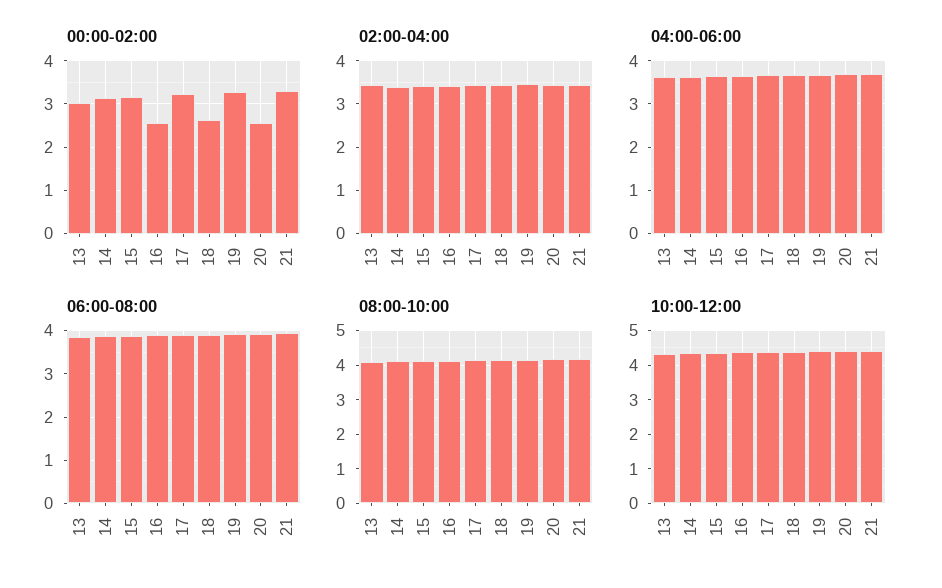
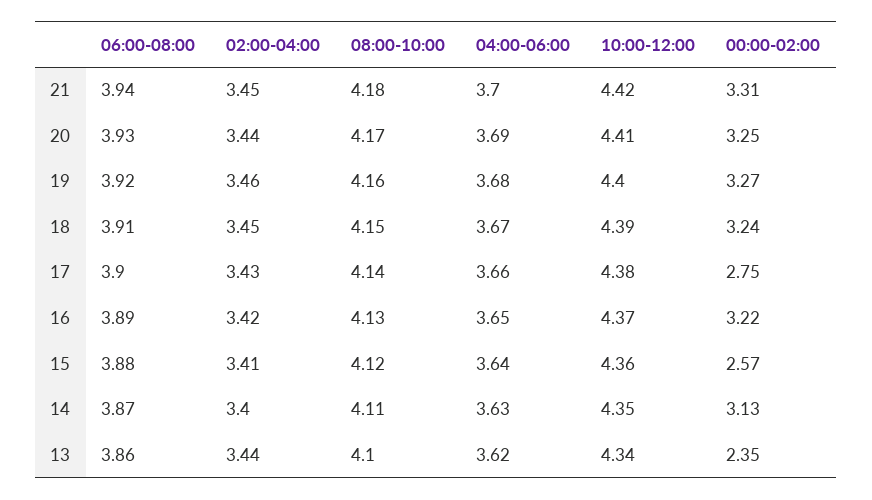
00:00-02:00, 13: 3 -> 2.35
00:00-02:00, 15: 3.2 -> 2.57
00:00-02:00, 16: 2.6 -> 3.22
00:00-02:00, 17: 3.2 -> 2.75
00:00-02:00, 18: 2.6 -> 3.24
00:00-02:00, 20: 2.6 -> 3.25

